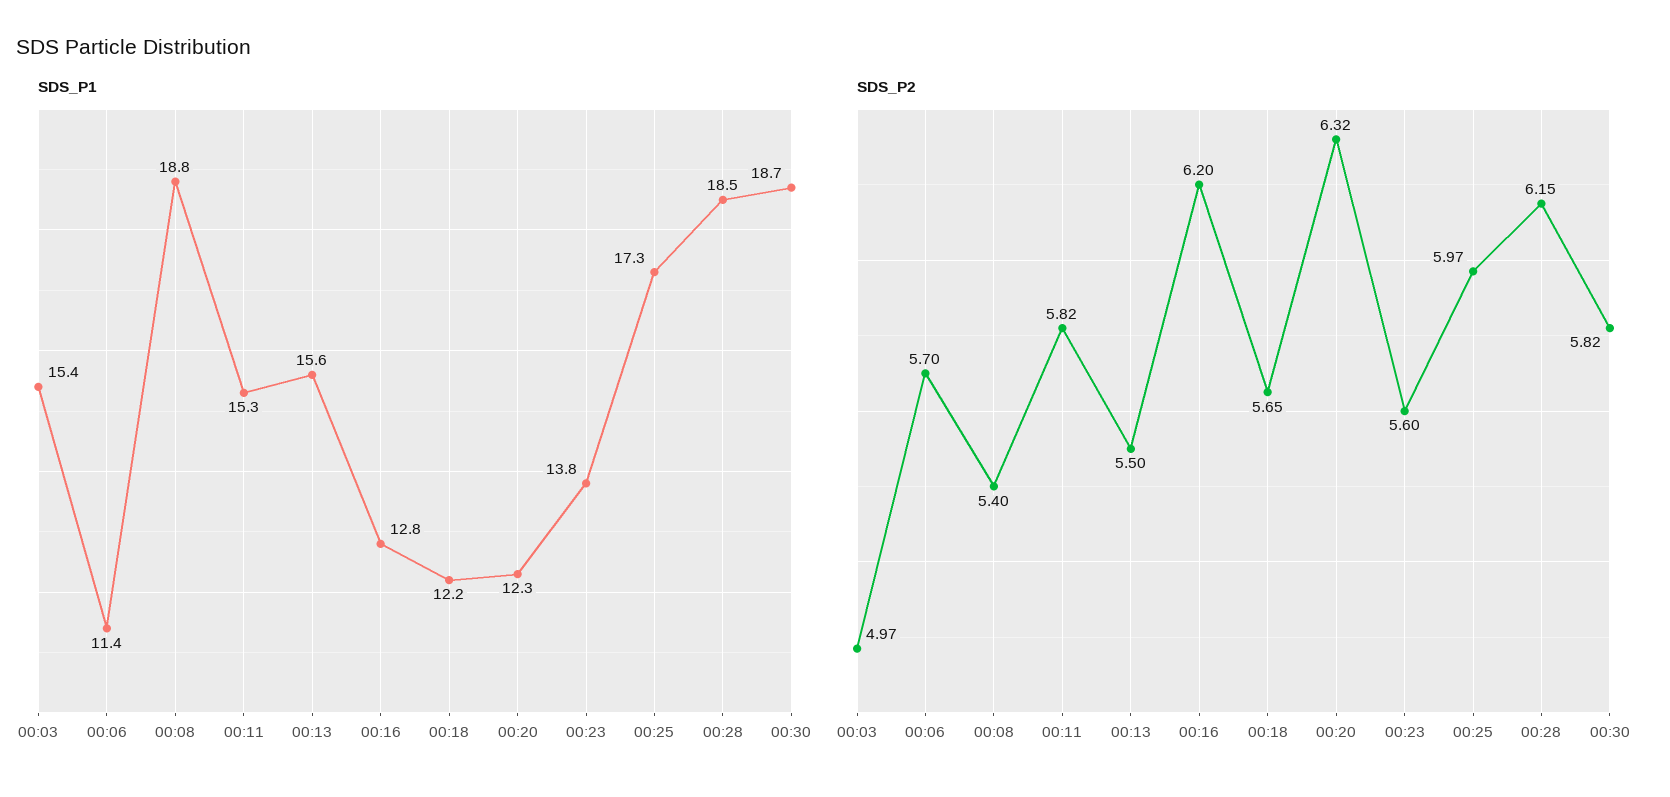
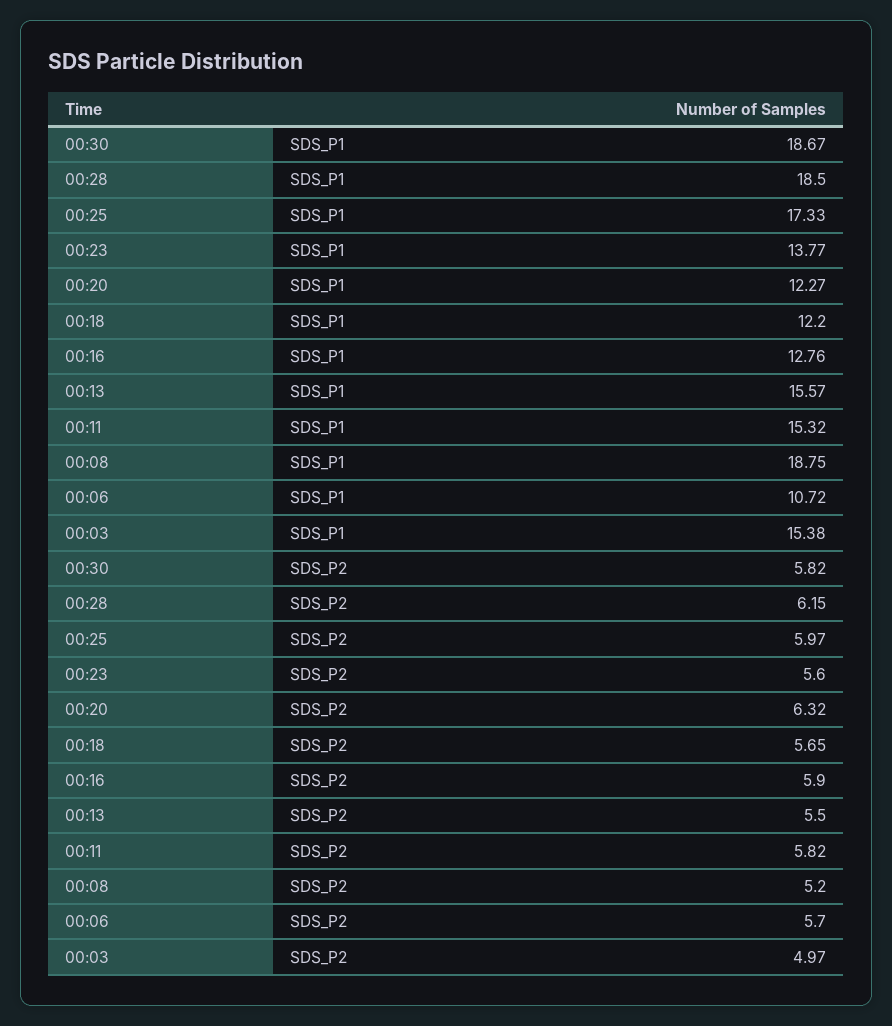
SDS_P1, 00:06: 11.4 -> 10.72
SDS_P2, 00:08: 5.4 -> 5.2
SDS_P2, 00:16: 6.2 -> 5.9

